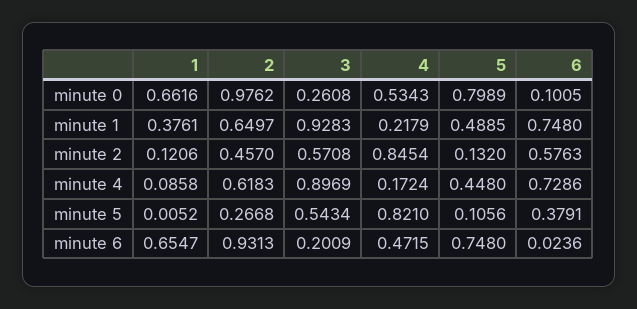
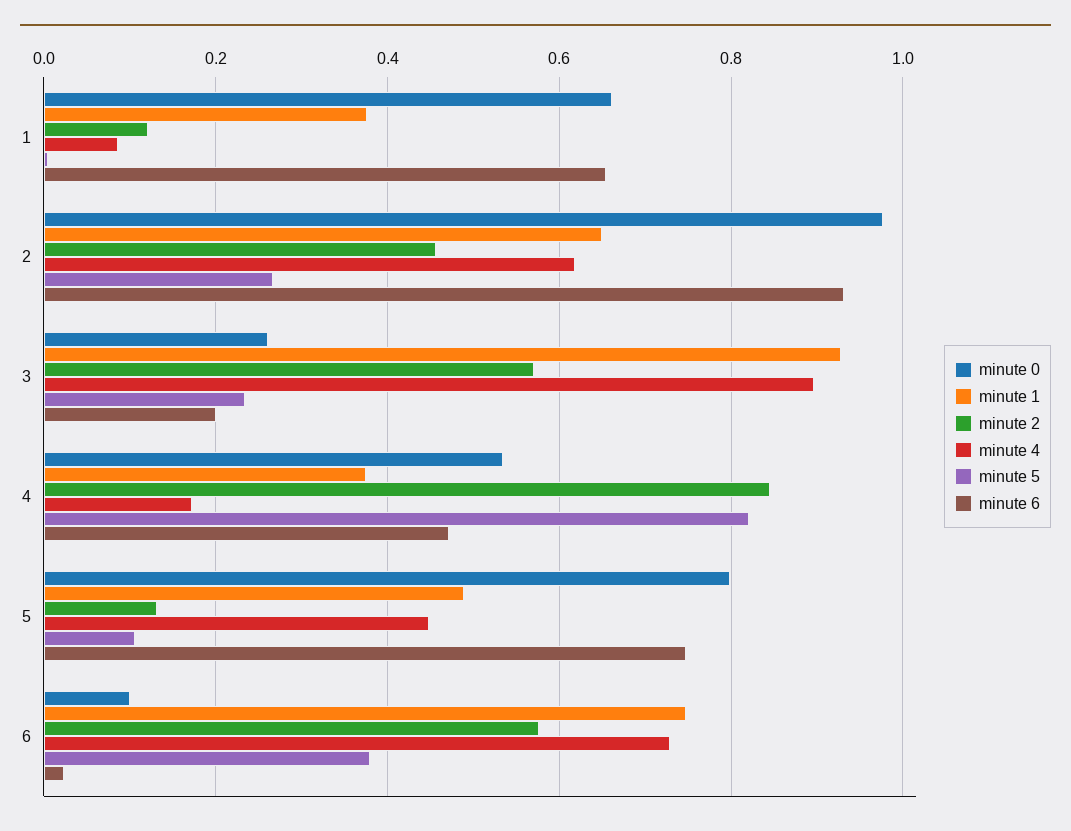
minute 1, 4: 0.2179 -> 0.38
minute 5, 3: 0.5434 -> 0.24

